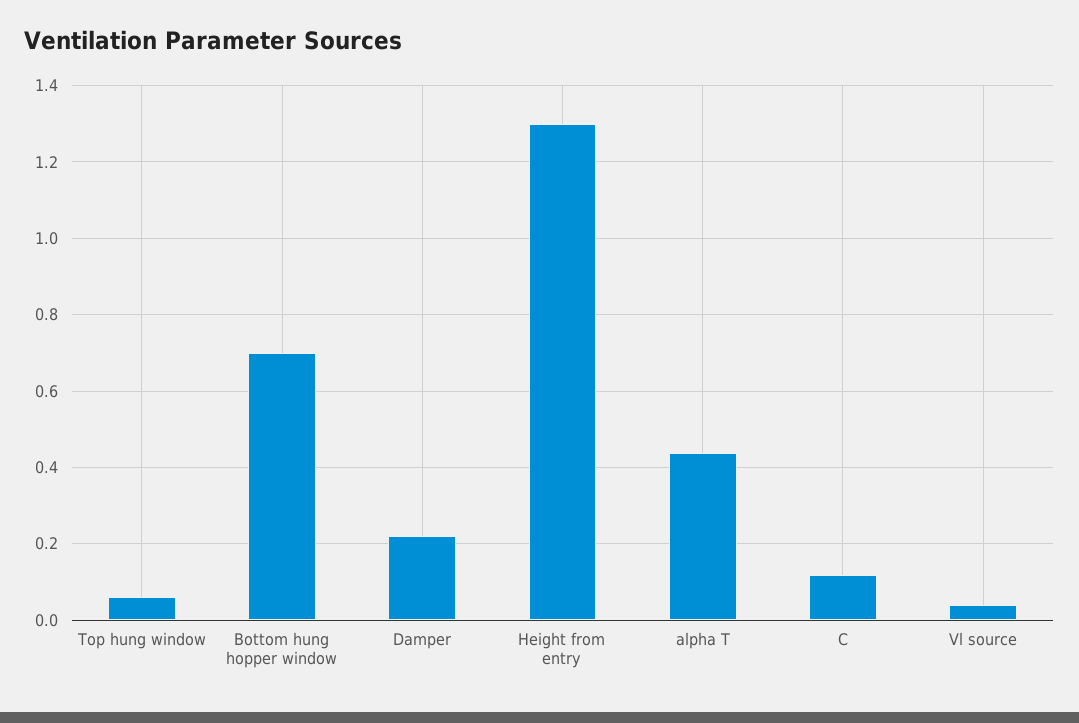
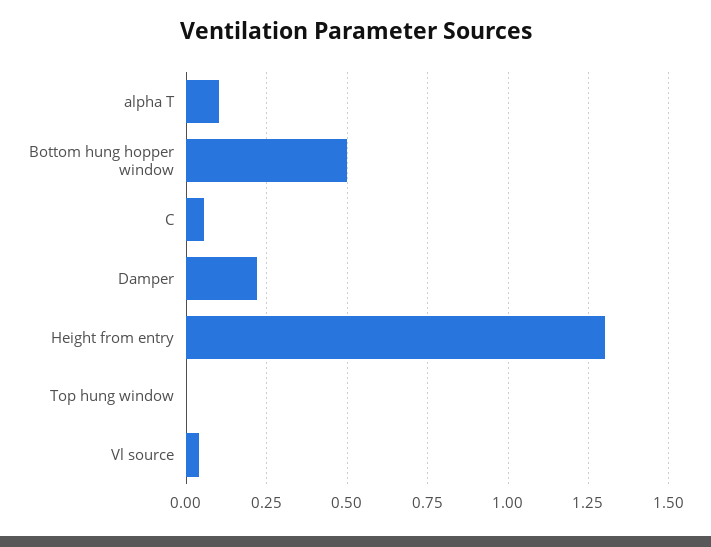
Top hung window: 0.06 -> 0
Bottom hung hopper window: 0.7 -> 0.5
alpha T: 0.44 -> 0.1
C: 0.12 -> 0.05

